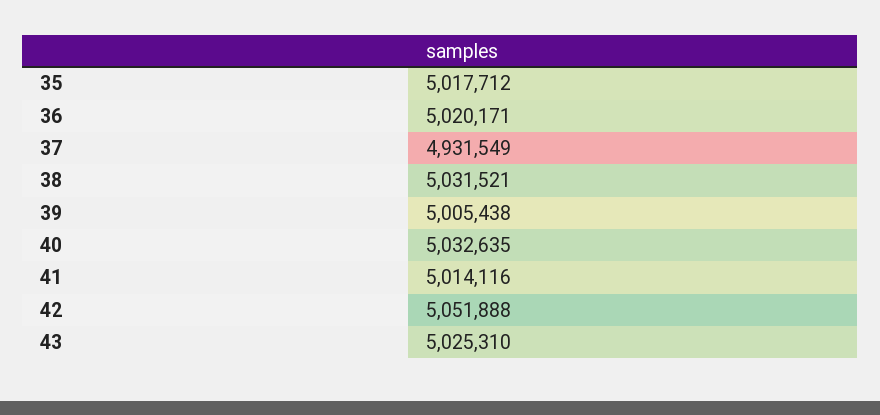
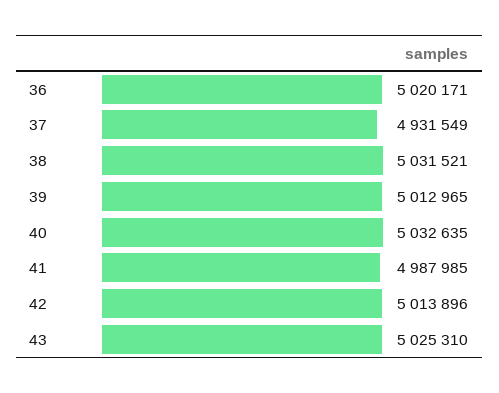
35: 5017712 -> none
39: 5005438 -> 5012965
41: 5014116 -> 4987985
42: 5051888 -> 5013896

